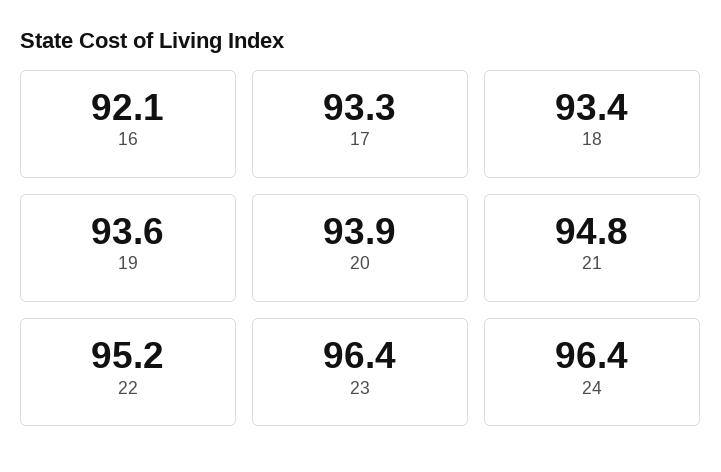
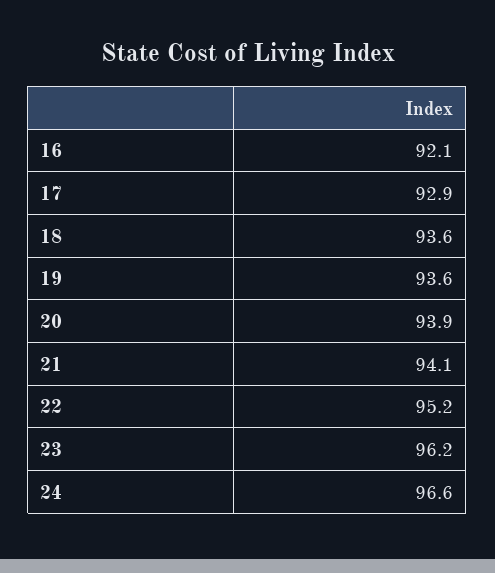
17: 93.3 -> 92.9
18: 93.4 -> 93.6
21: 94.8 -> 94.1
23: 96.4 -> 96.2
24: 96.4 -> 96.6

